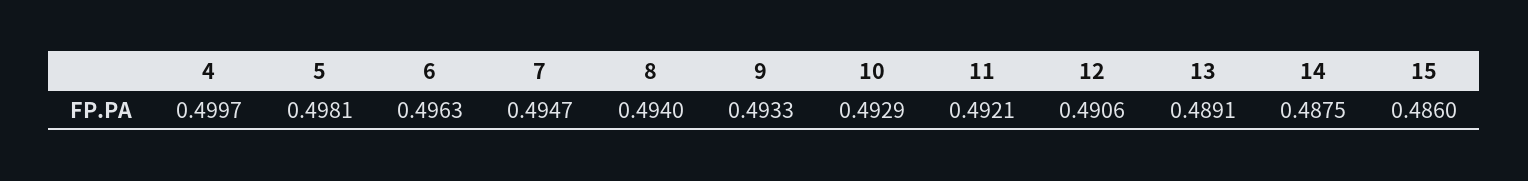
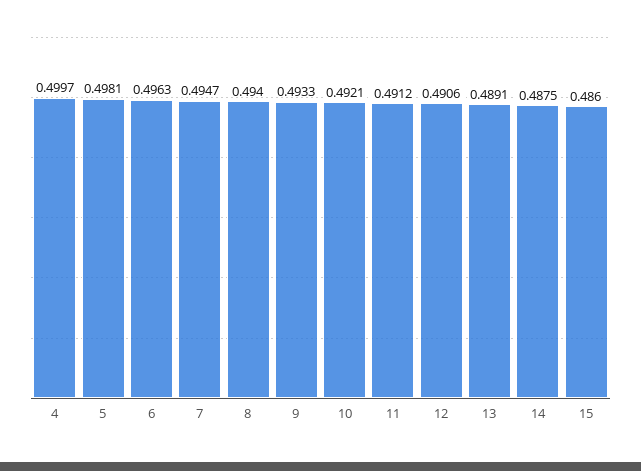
10: 0.4929 -> 0.4921
11: 0.4921 -> 0.4912

